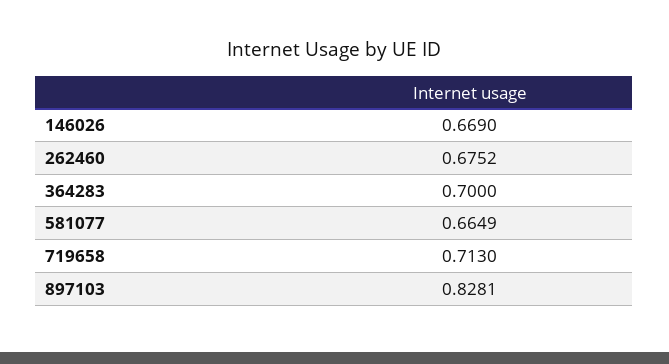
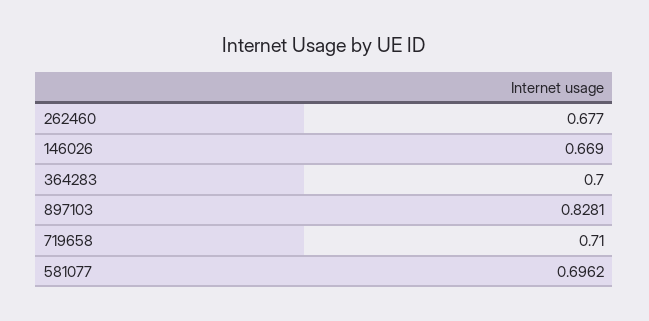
262460: 0.6752 -> 0.677
581077: 0.6649 -> 0.6962
719658: 0.713 -> 0.71

